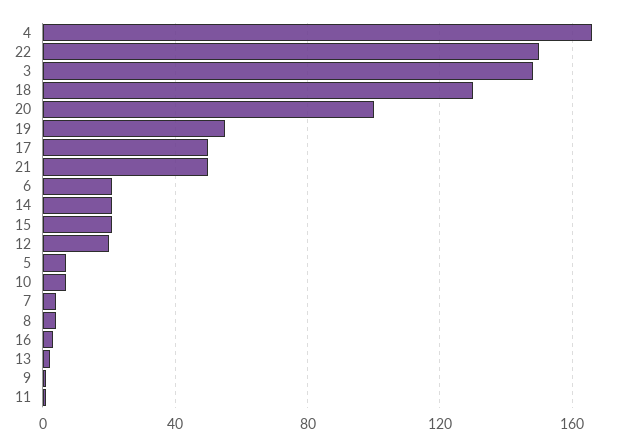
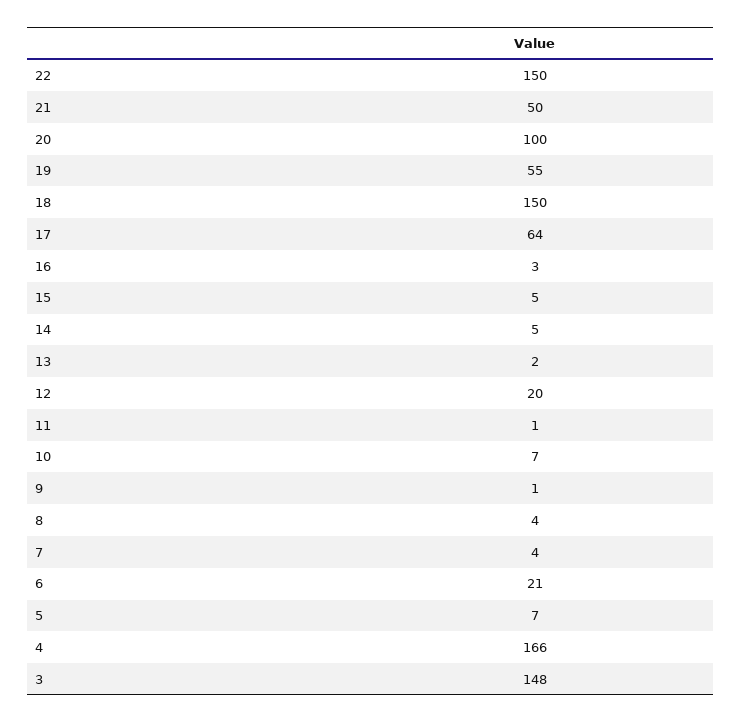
18: 130 -> 150
17: 50 -> 64
14: 20 -> 5
15: 20 -> 5

